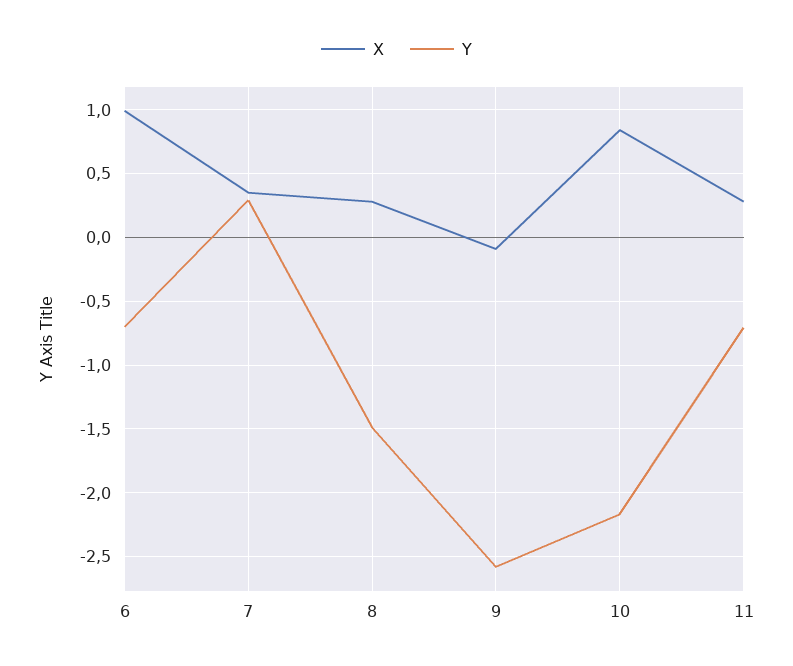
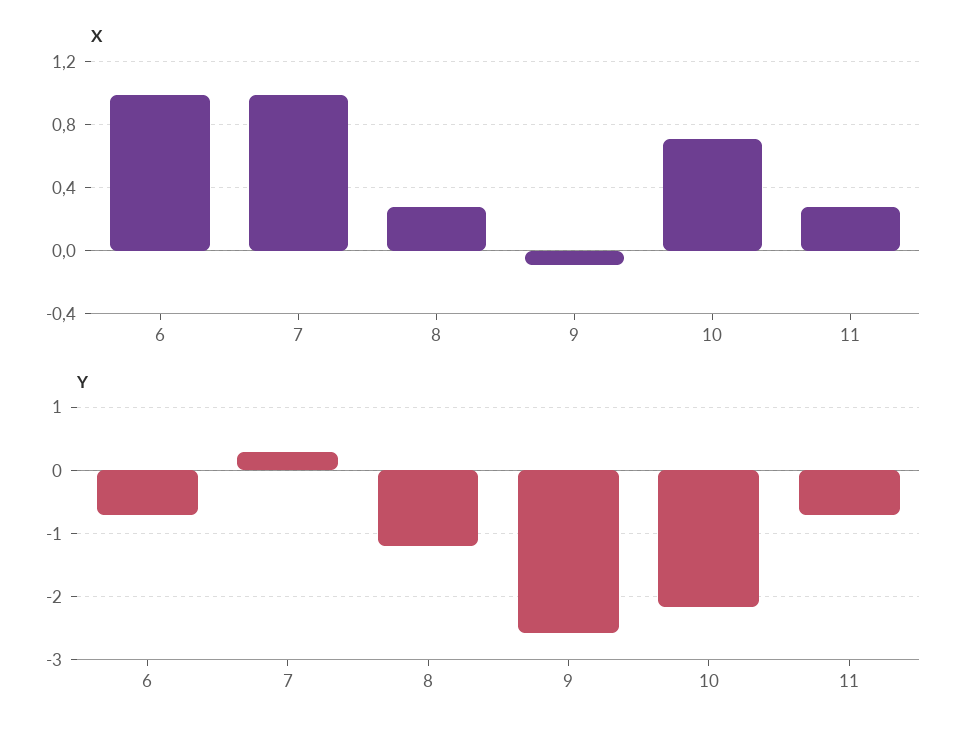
X, 7: 0.35 -> 1
Y, 8: -1.5 -> -1.2
X, 10: 0.85 -> 0.7

